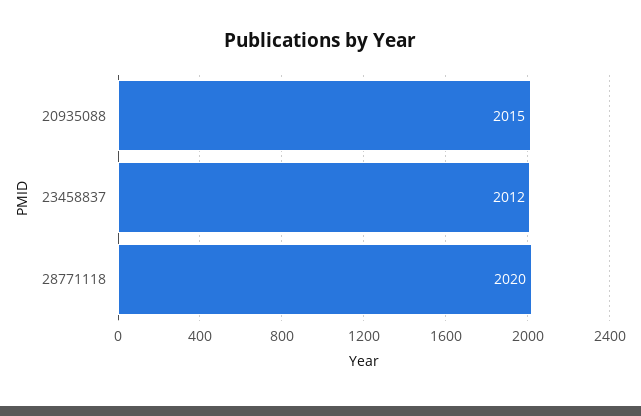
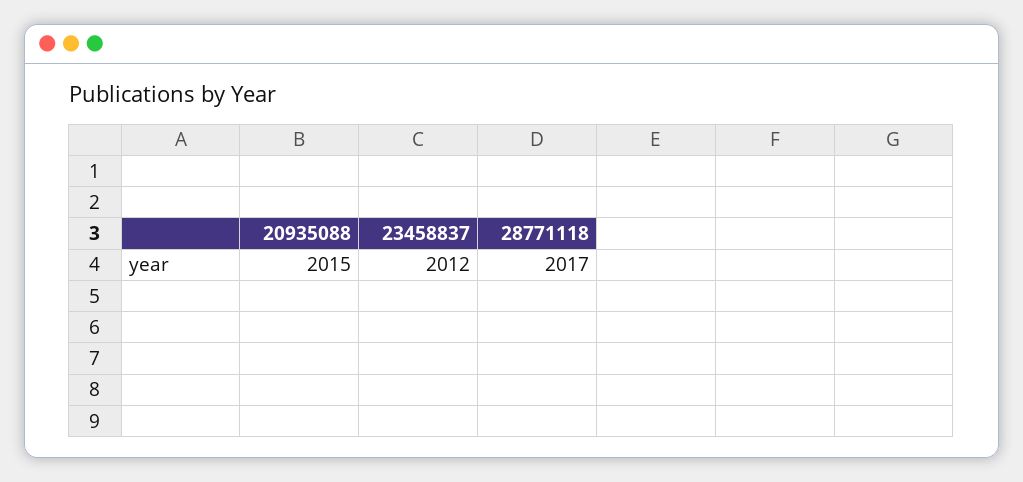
28771118: 2020 -> 2017

